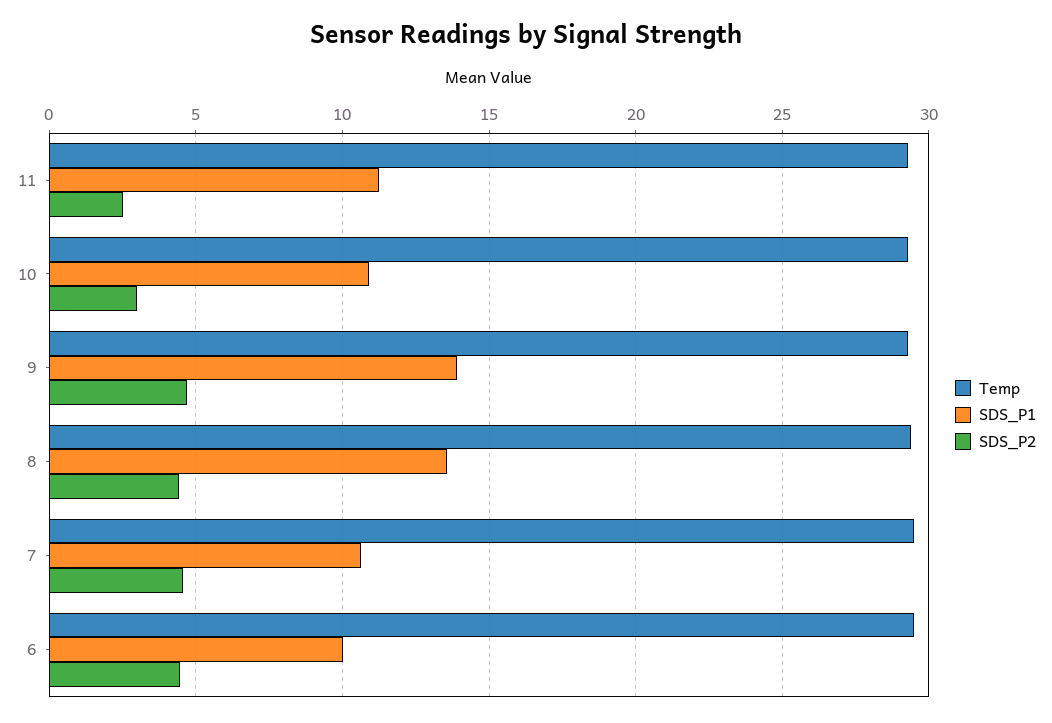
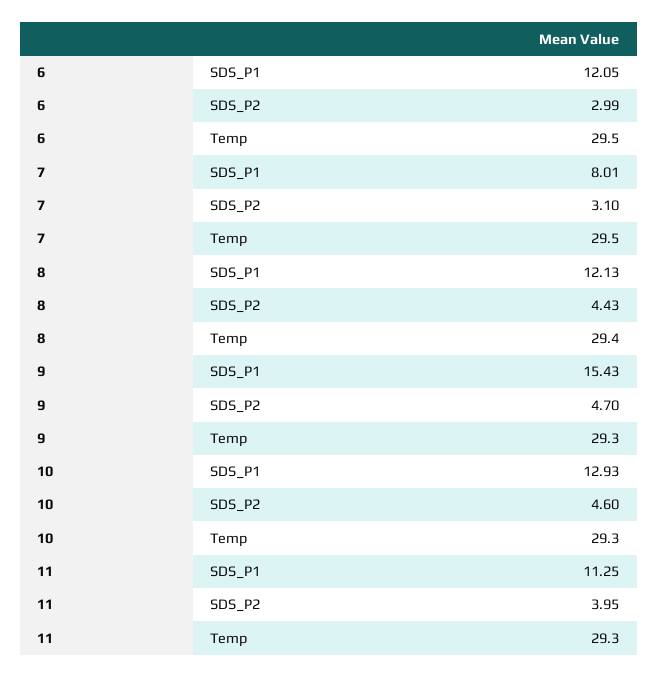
SDS_P2, 11: 2.5 -> 3.95
SDS_P1, 10: 11 -> 12.93
SDS_P2, 10: 3 -> 4.6
SDS_P1, 9: 14 -> 15.43
SDS_P1, 8: 13.5 -> 12.13
SDS_P1, 7: 10.5 -> 8.01
SDS_P2, 7: 4.5 -> 3.1
SDS_P1, 6: 10 -> 12.05
SDS_P2, 6: 4.5 -> 2.99

